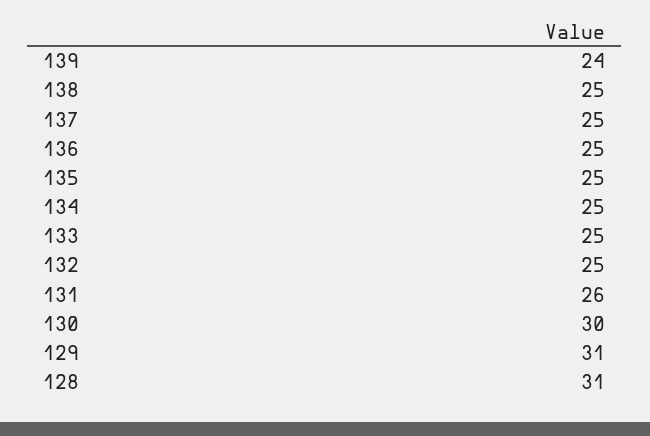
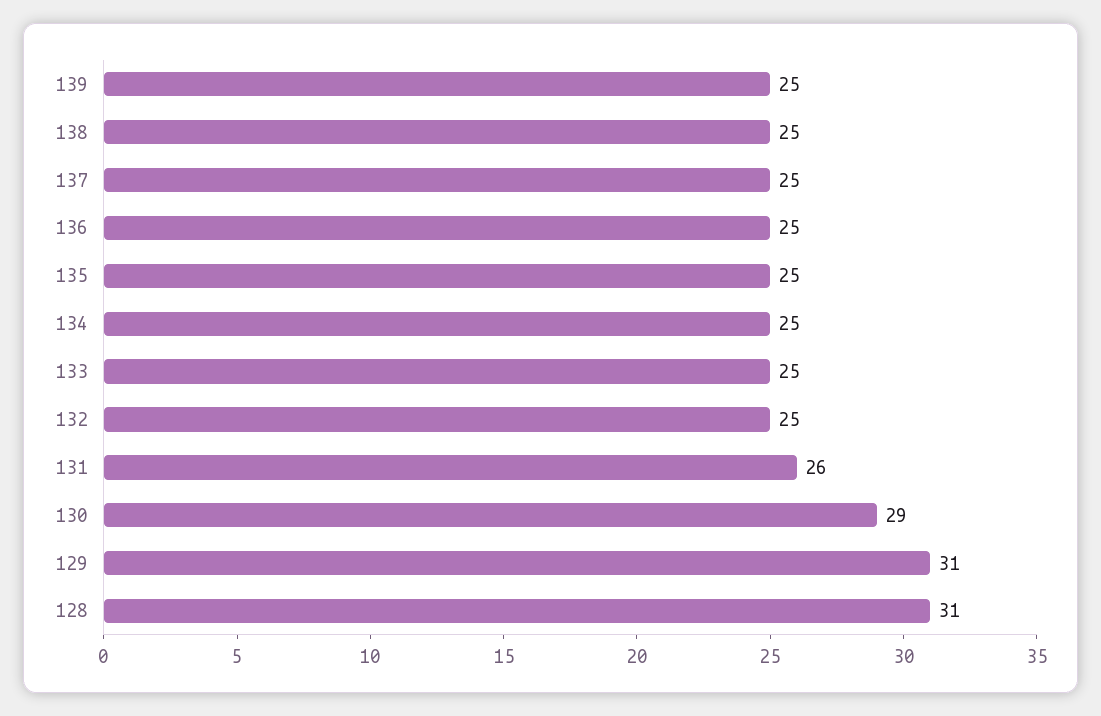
139: 24 -> 25
130: 30 -> 29

